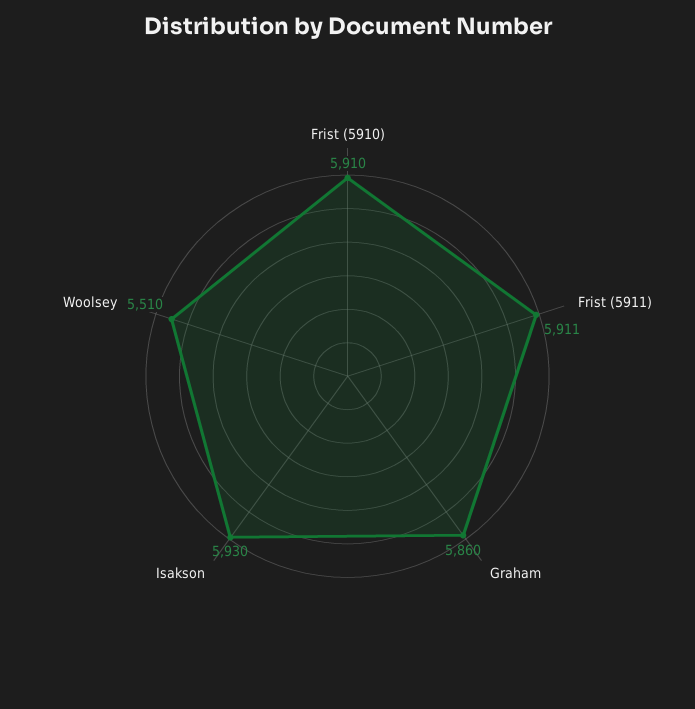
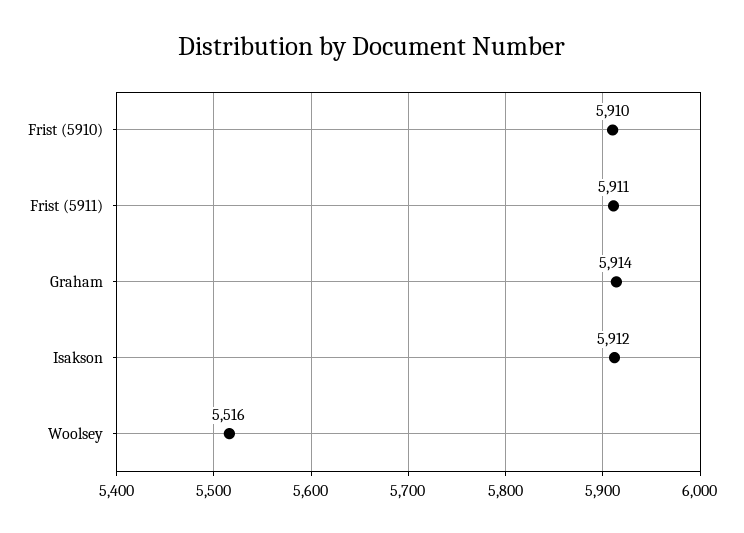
Graham: 5860 -> 5914
Isakson: 5930 -> 5912
Woolsey: 5510 -> 5516

